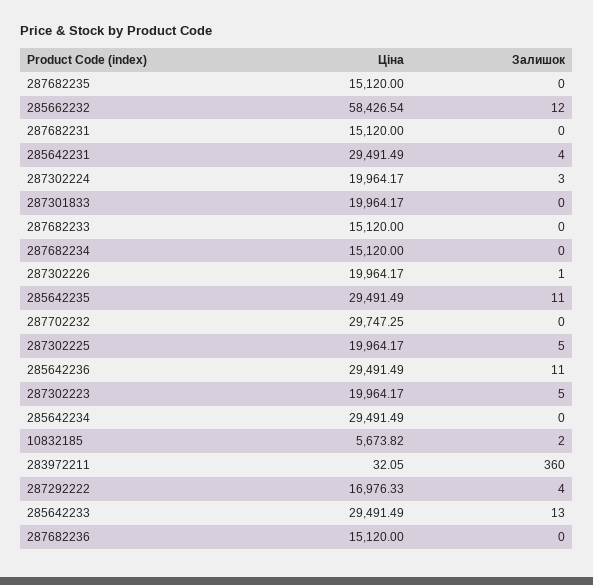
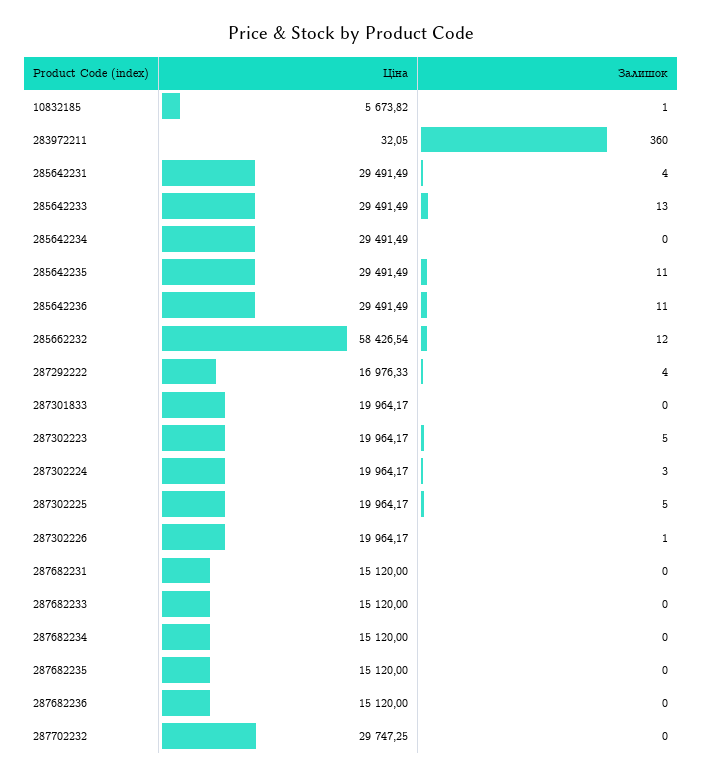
Залишок, 10832185: 2 -> 1

